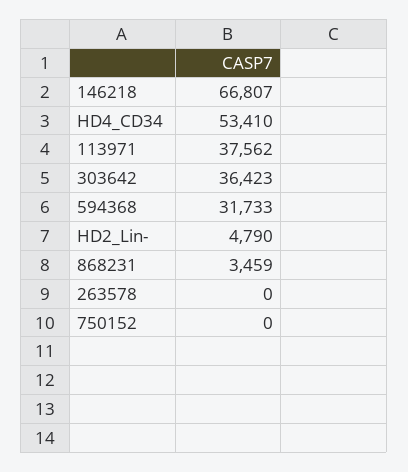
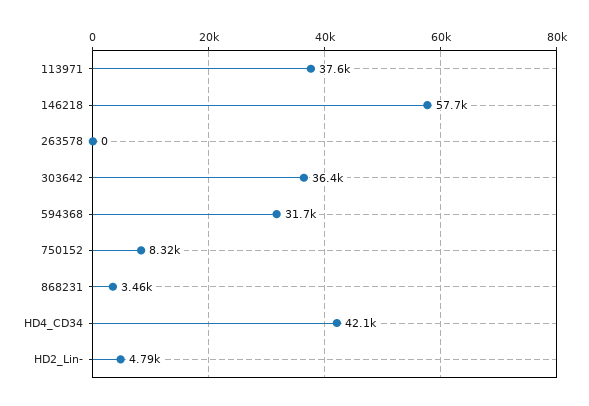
146218: 66807 -> 57700
HD4_CD34: 53410 -> 42100
750152: 0 -> 8320

